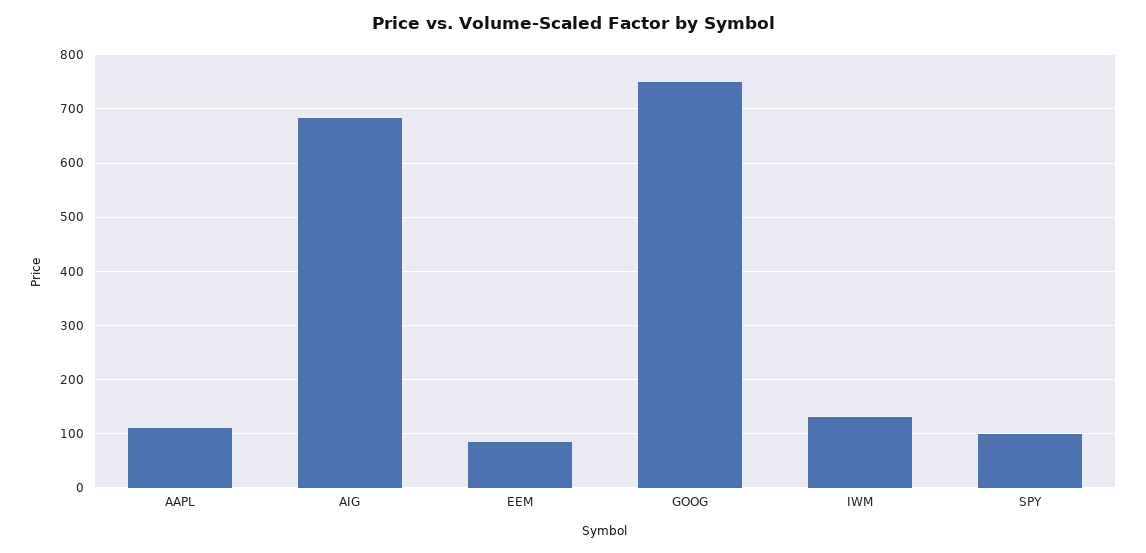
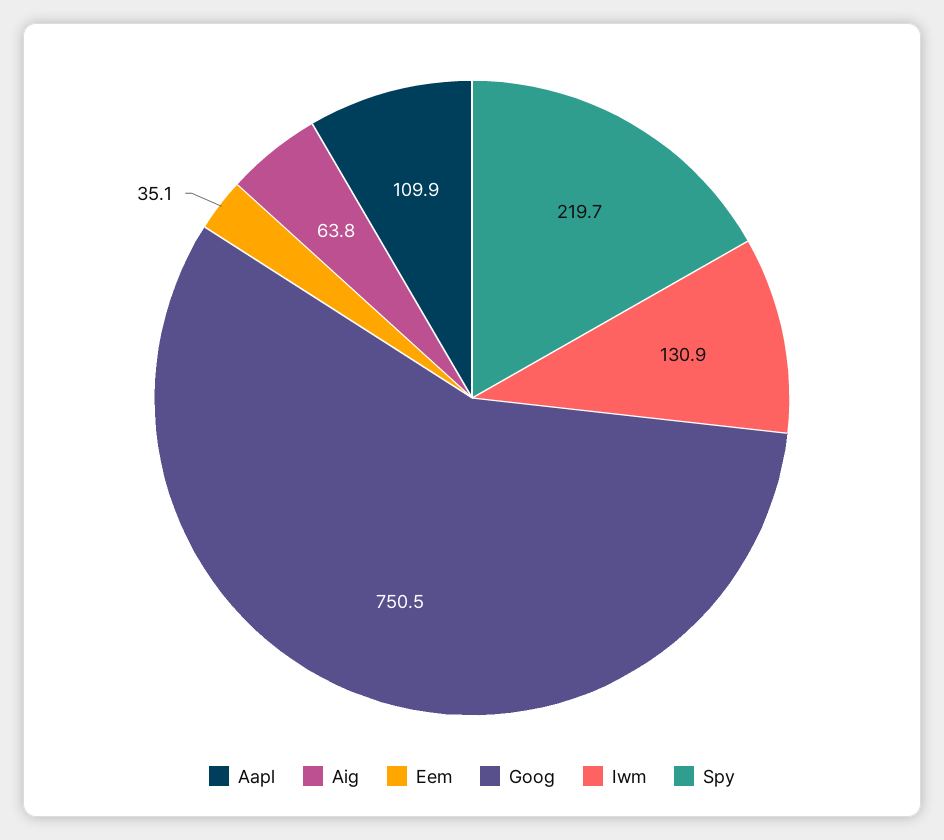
AIG: 680 -> 63.8
EEM: 80 -> 35.1
SPY: 100 -> 219.7

